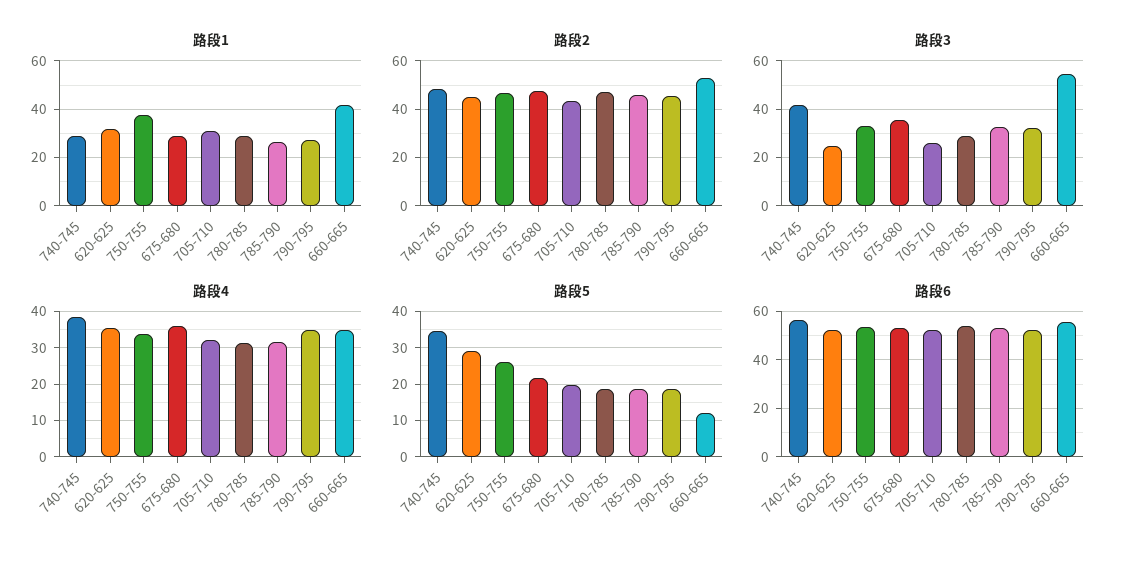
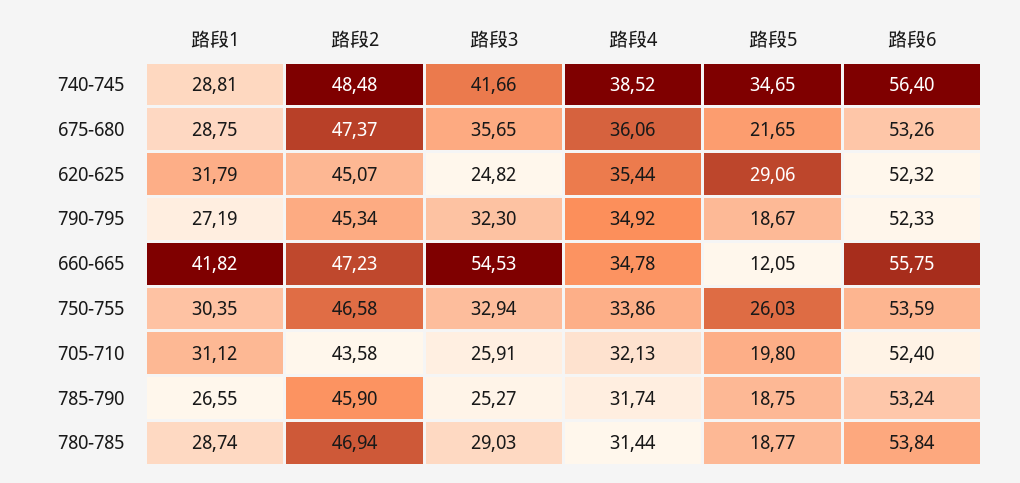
路段1, 750-755: 37.5 -> 30.35
路段2, 660-665: 52.5 -> 47.23
路段3, 785-790: 32.5 -> 25.27

